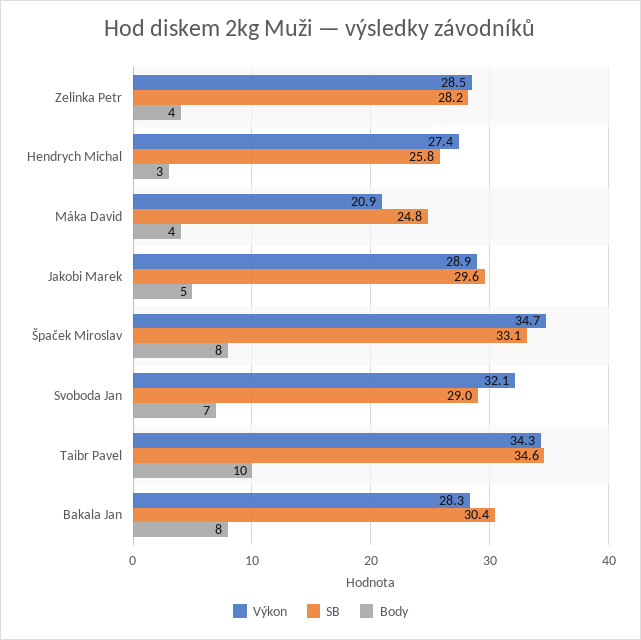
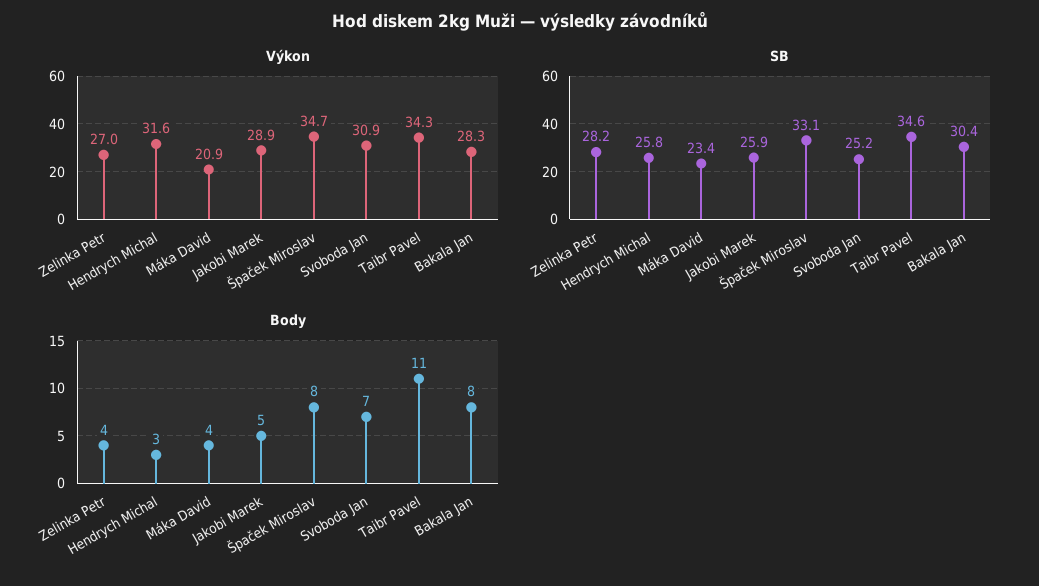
Výkon, Zelinka Petr: 28.5 -> 27
Výkon, Hendrych Michal: 27.4 -> 31.6
SB, Máka David: 24.8 -> 23.4
SB, Jakobi Marek: 29.6 -> 25.9
Výkon, Svoboda Jan: 32.1 -> 30.9
SB, Svoboda Jan: 29 -> 25.2
Body, Taibr Pavel: 10 -> 11

